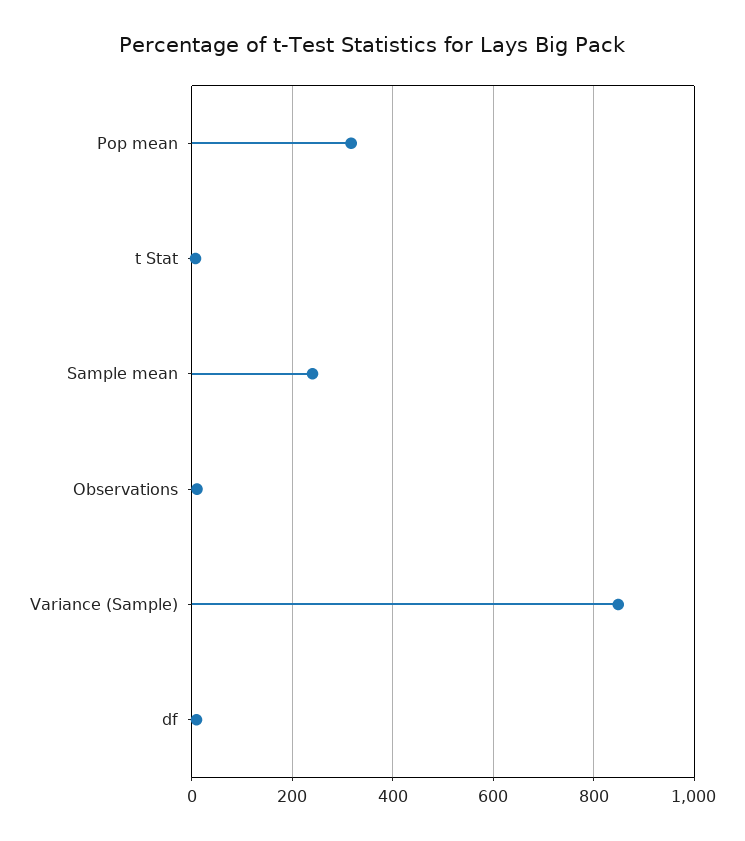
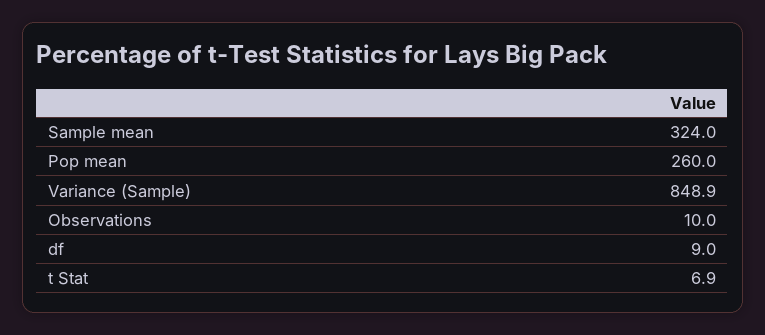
Pop mean: 320 -> 260
Sample mean: 240 -> 324

